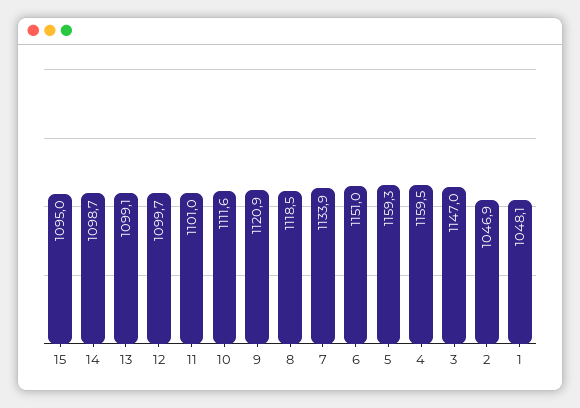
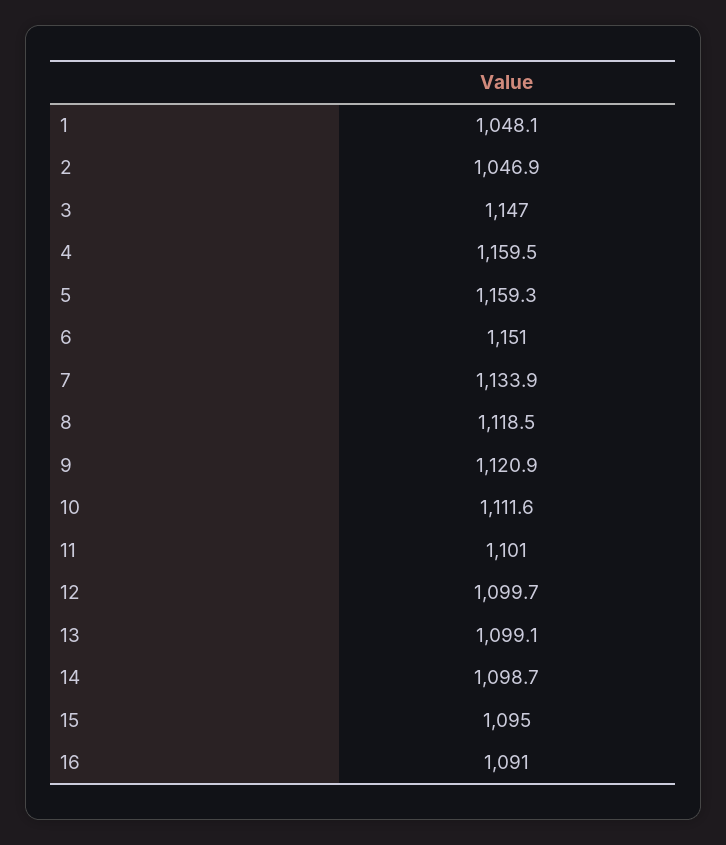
16: none -> 1091

